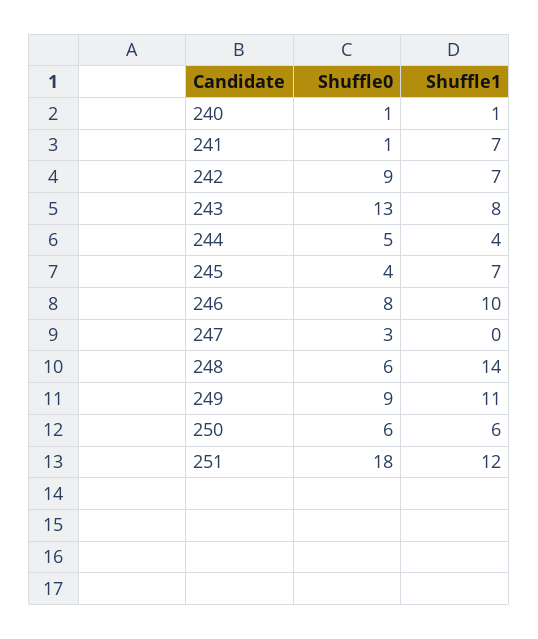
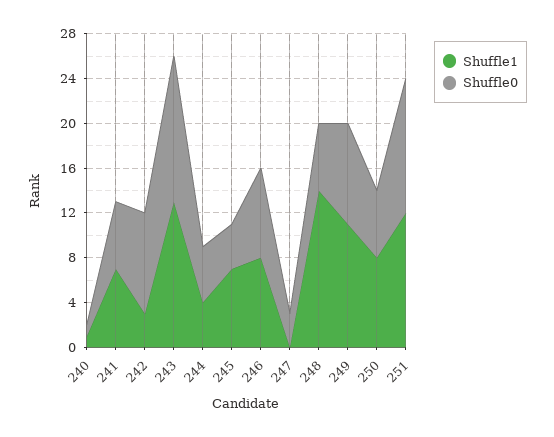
Shuffle0, 241: 1 -> 6
Shuffle1, 242: 7 -> 3
Shuffle1, 243: 8 -> 13
Shuffle1, 246: 10 -> 8
Shuffle1, 250: 6 -> 8
Shuffle0, 251: 18 -> 12

